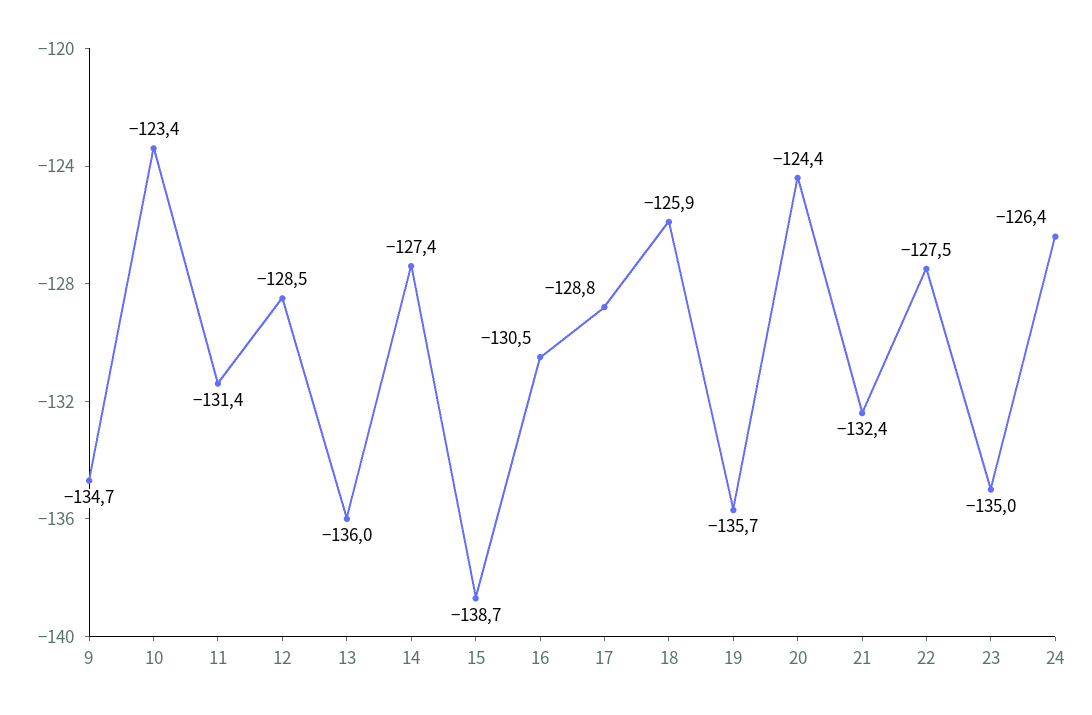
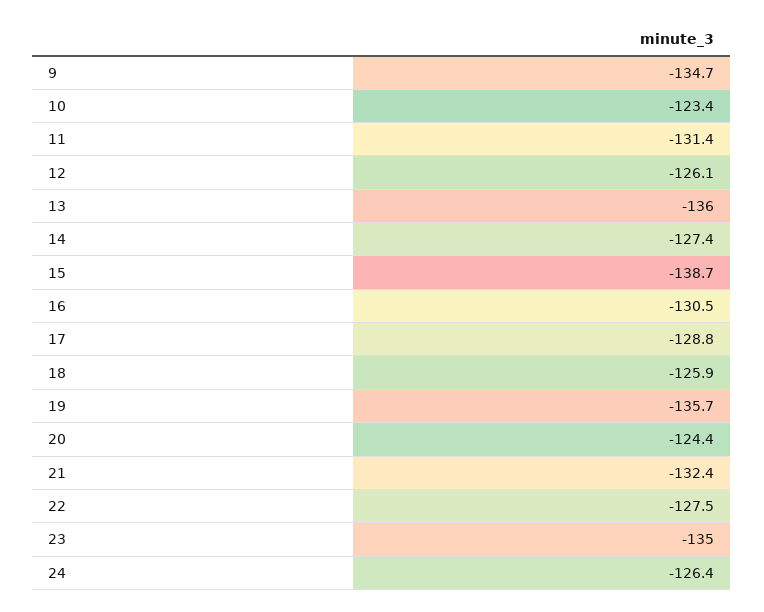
12: -128.5 -> -126.1

